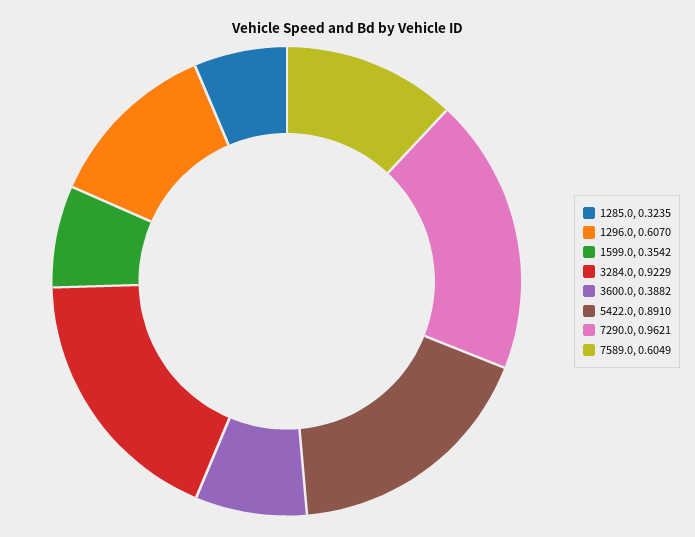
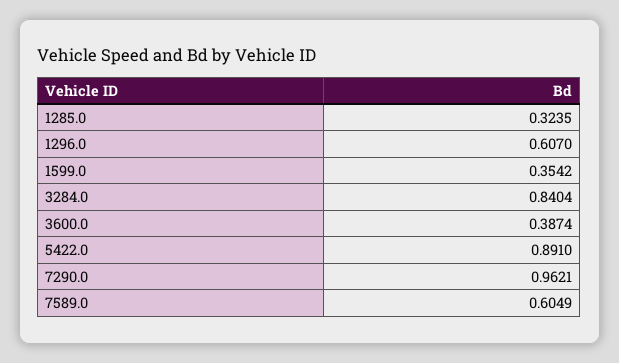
3284.0: 0.9229 -> 0.8404
3600.0: 0.3882 -> 0.3874

